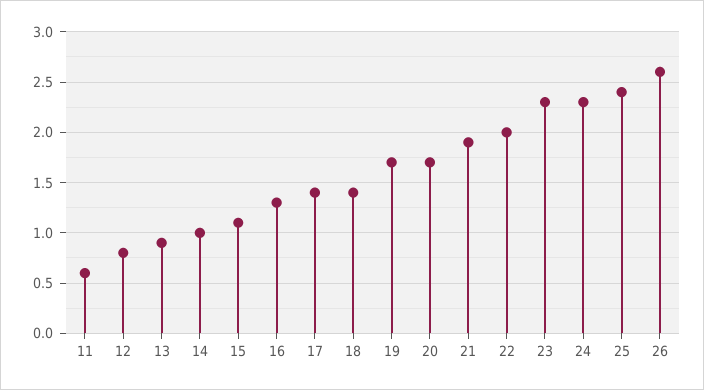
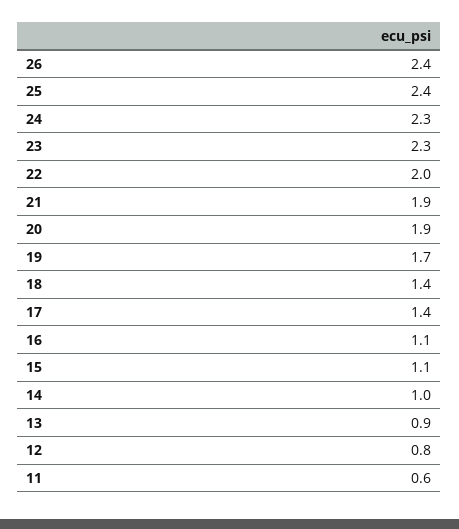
16: 1.3 -> 1.1
20: 1.7 -> 1.9
26: 2.6 -> 2.4

